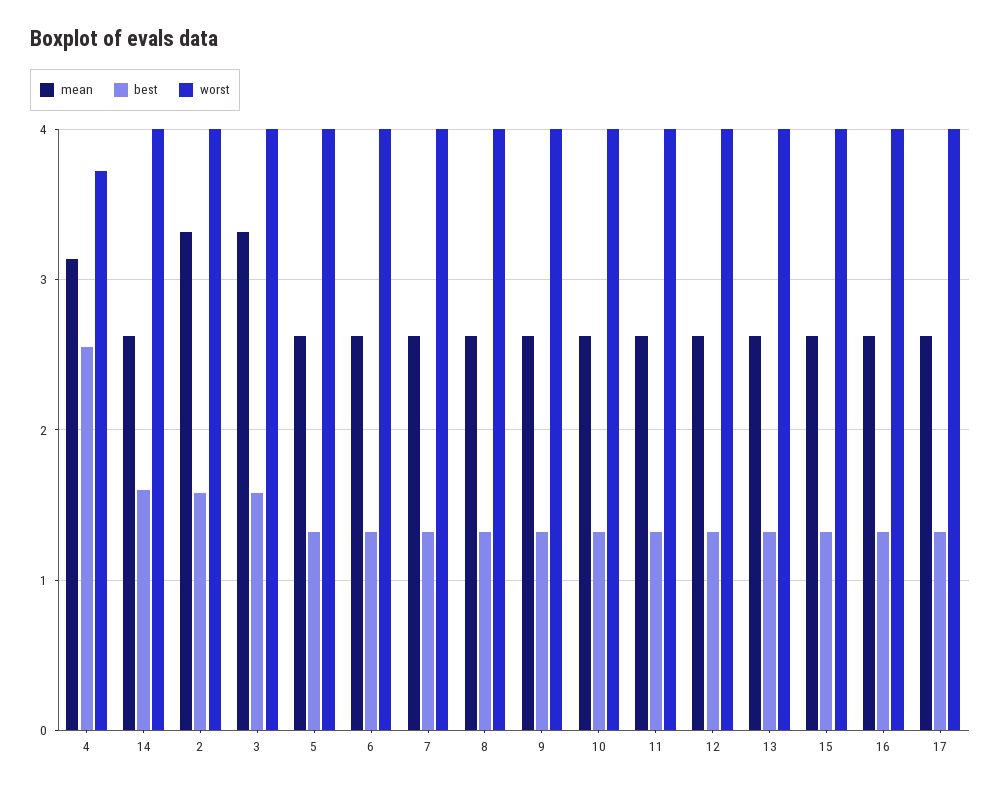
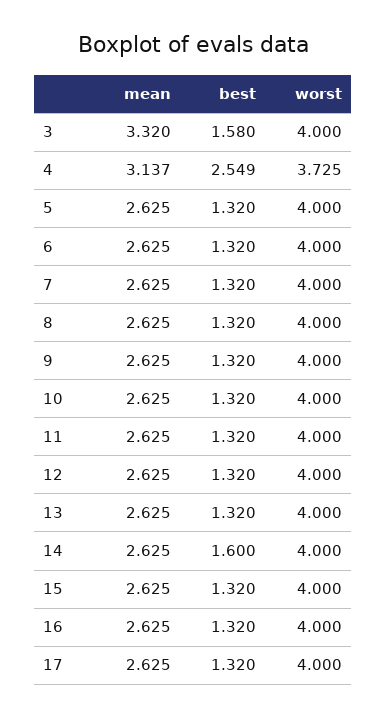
mean, 2: 3.3 -> none
best, 2: 1.6 -> none
worst, 2: 4 -> none

